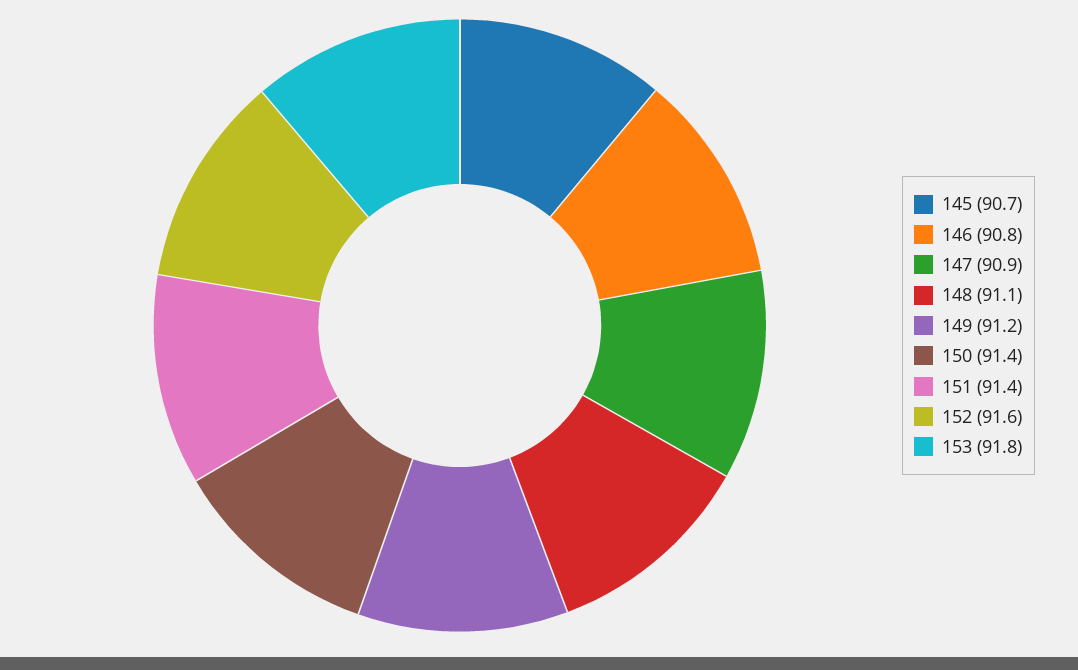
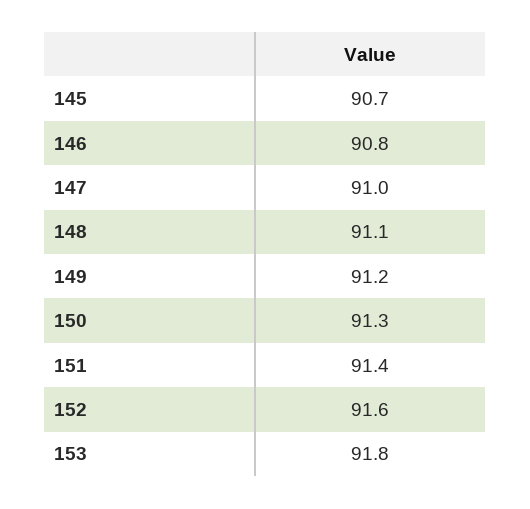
147: 90.9 -> 91
150: 91.4 -> 91.3

